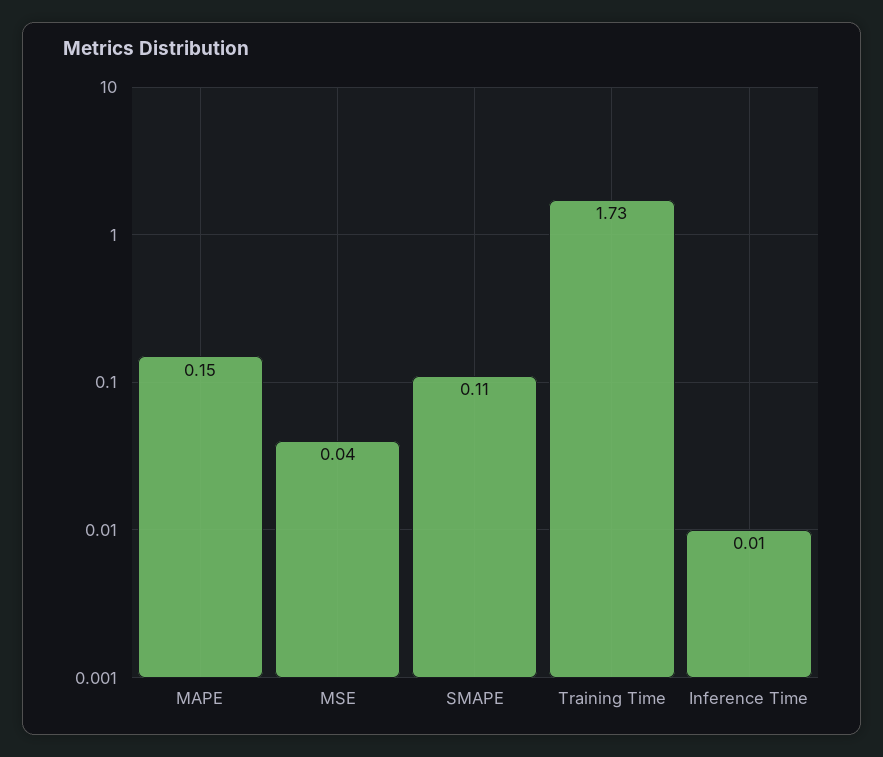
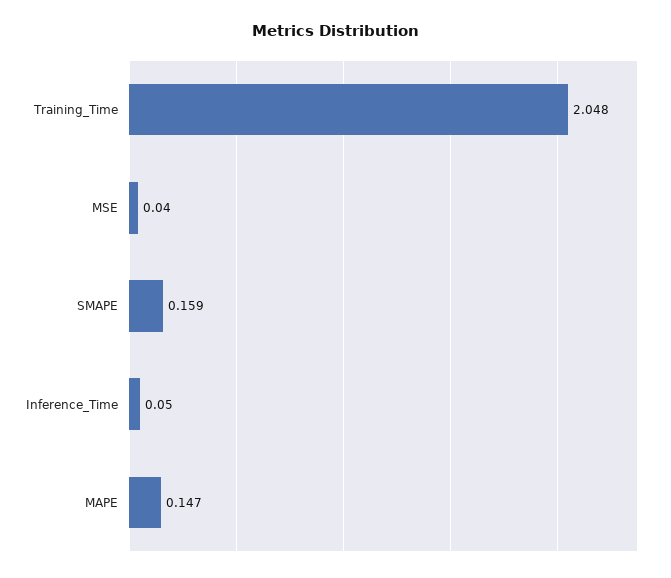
SMAPE: 0.11 -> 0.159
Training Time: 1.73 -> 2.048
Inference Time: 0.01 -> 0.05

